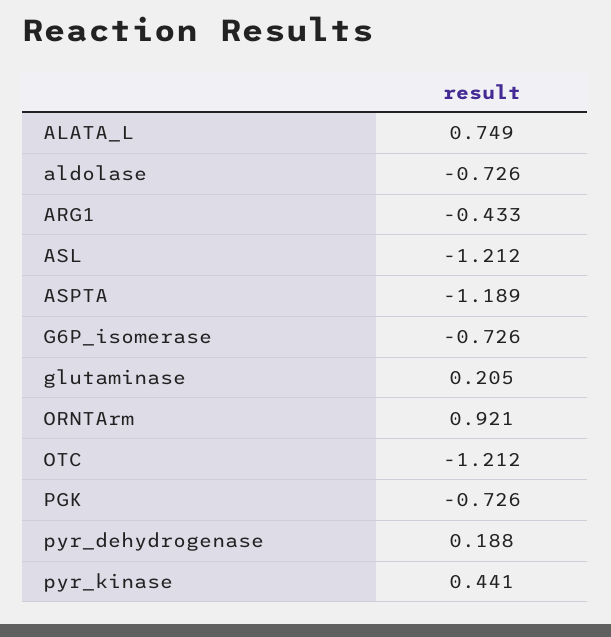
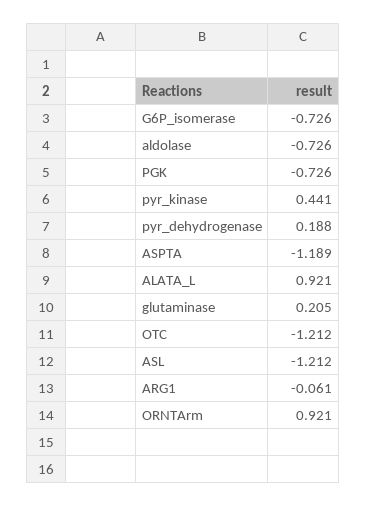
ALATA_L: 0.749 -> 0.921
ARG1: -0.433 -> -0.061

